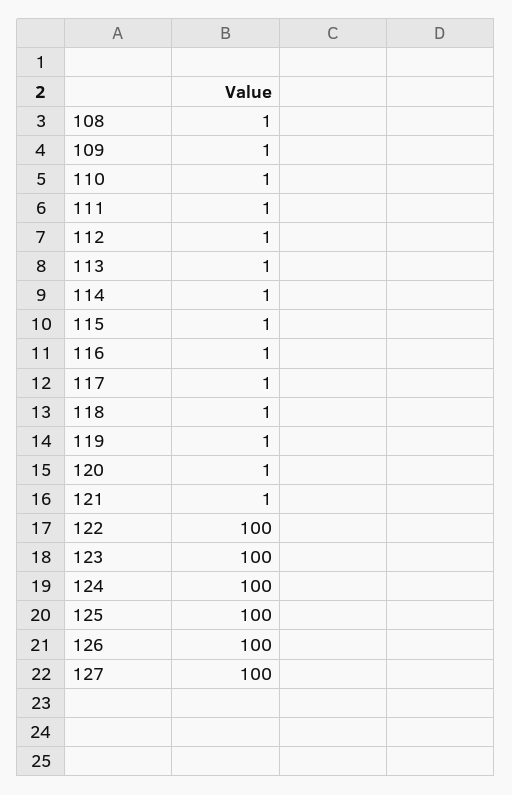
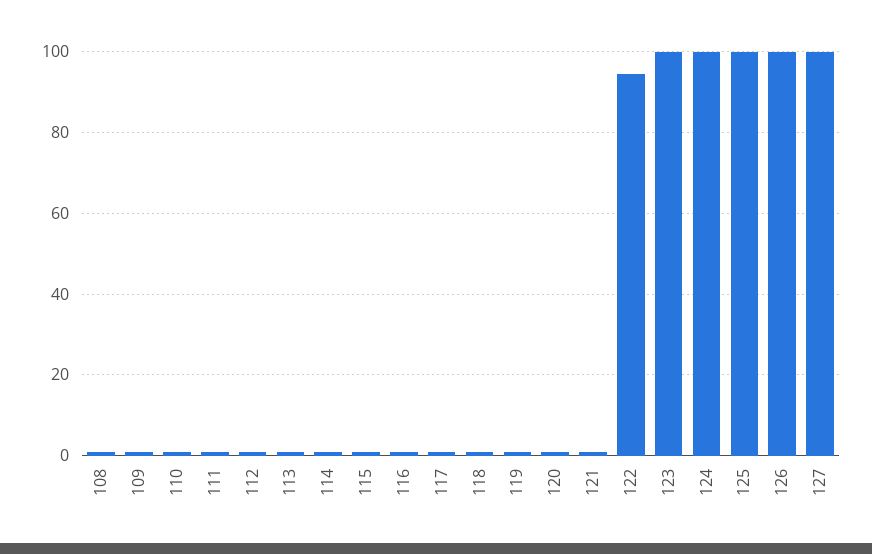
122: 100 -> 94

